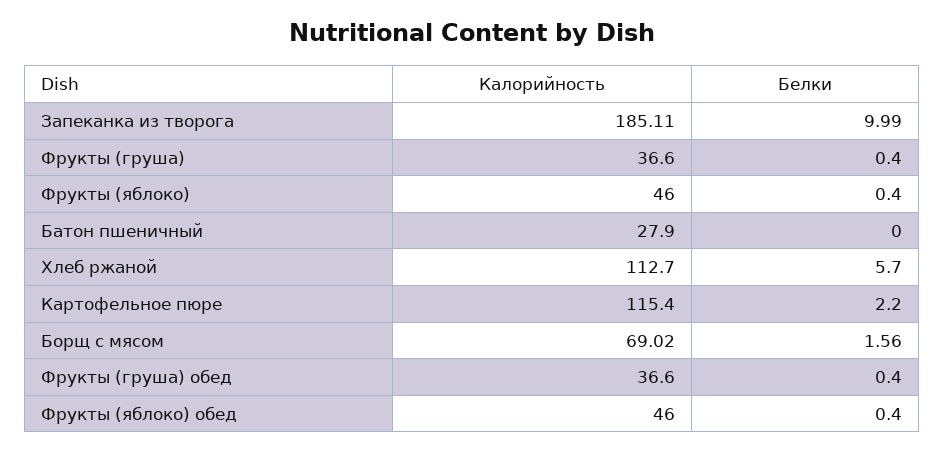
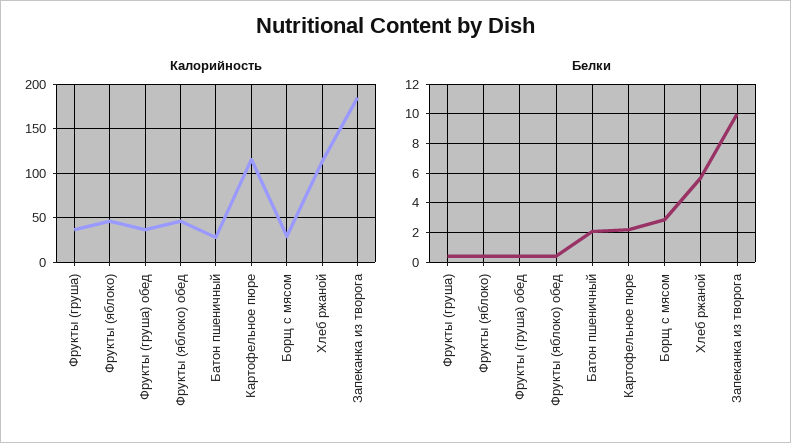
Белки, Батон пшеничный: 0 -> 2
Калорийность, Борщ с мясом: 69.02 -> 30
Белки, Борщ с мясом: 1.56 -> 3

